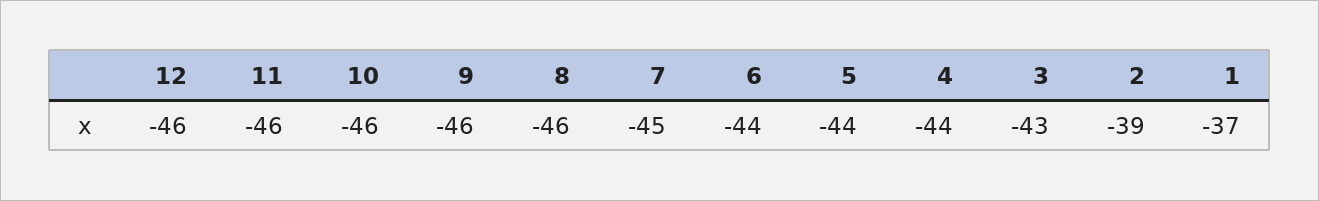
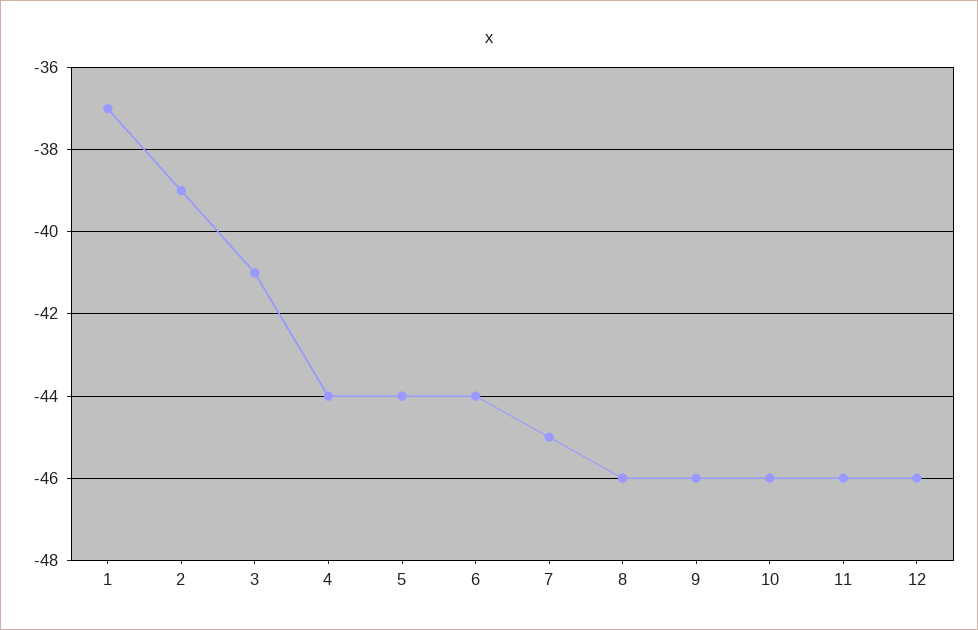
3: -43 -> -41

